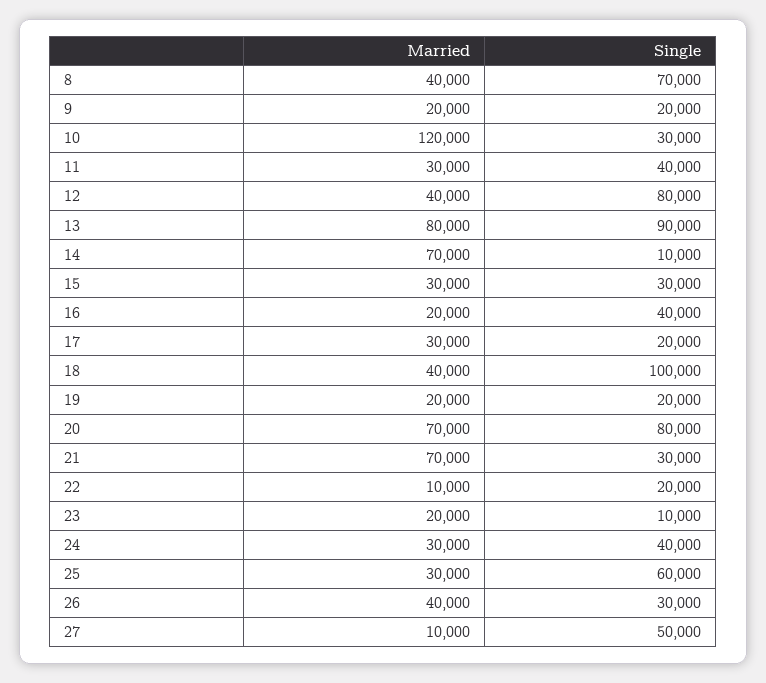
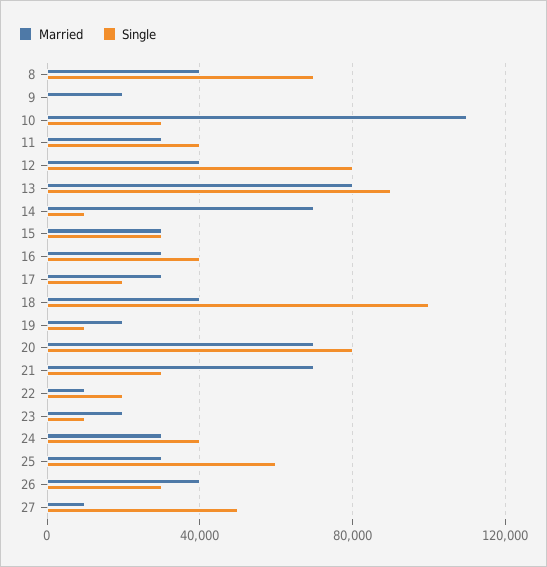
Single, 9: 20000 -> 0
Married, 10: 120000 -> 110000
Married, 16: 20000 -> 30000
Single, 19: 20000 -> 10000

